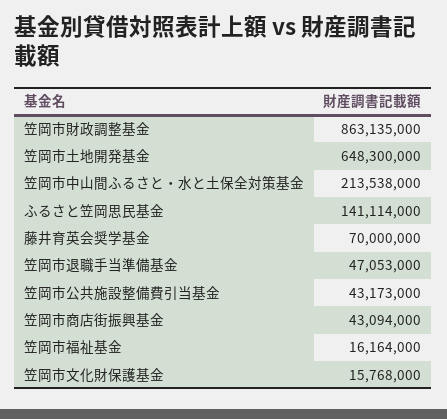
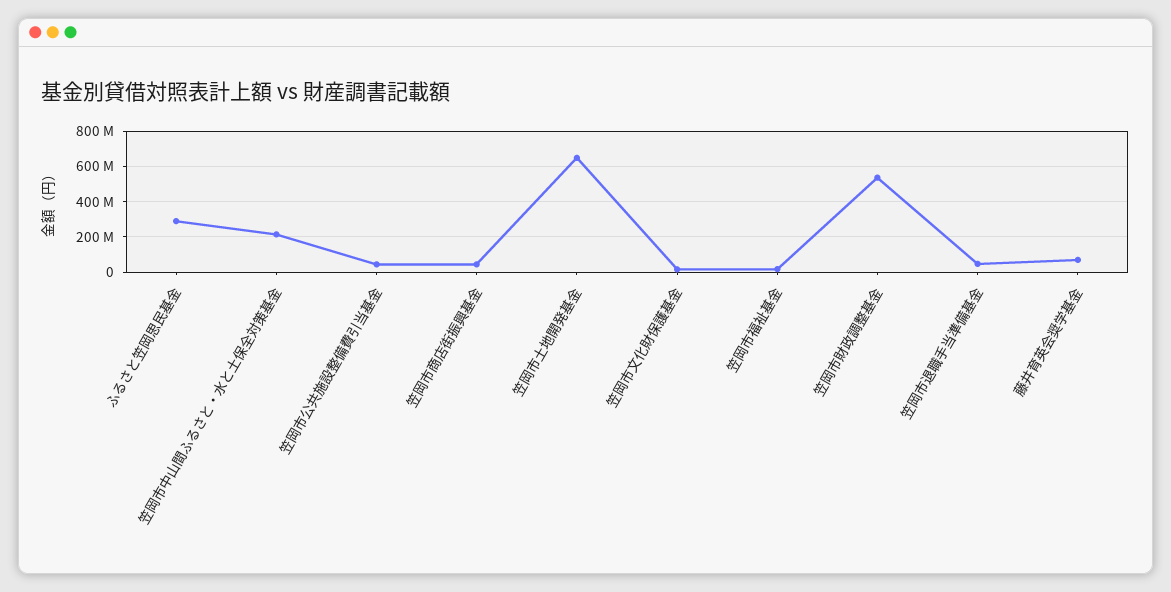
笠岡市財政調整基金: 863135000 -> 550000000
ふるさと笠岡思民基金: 141114000 -> 300000000

